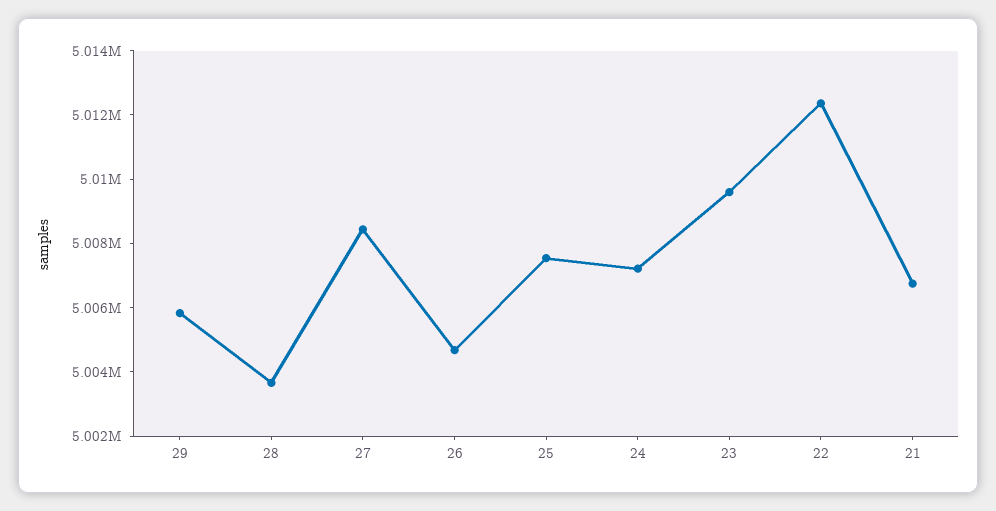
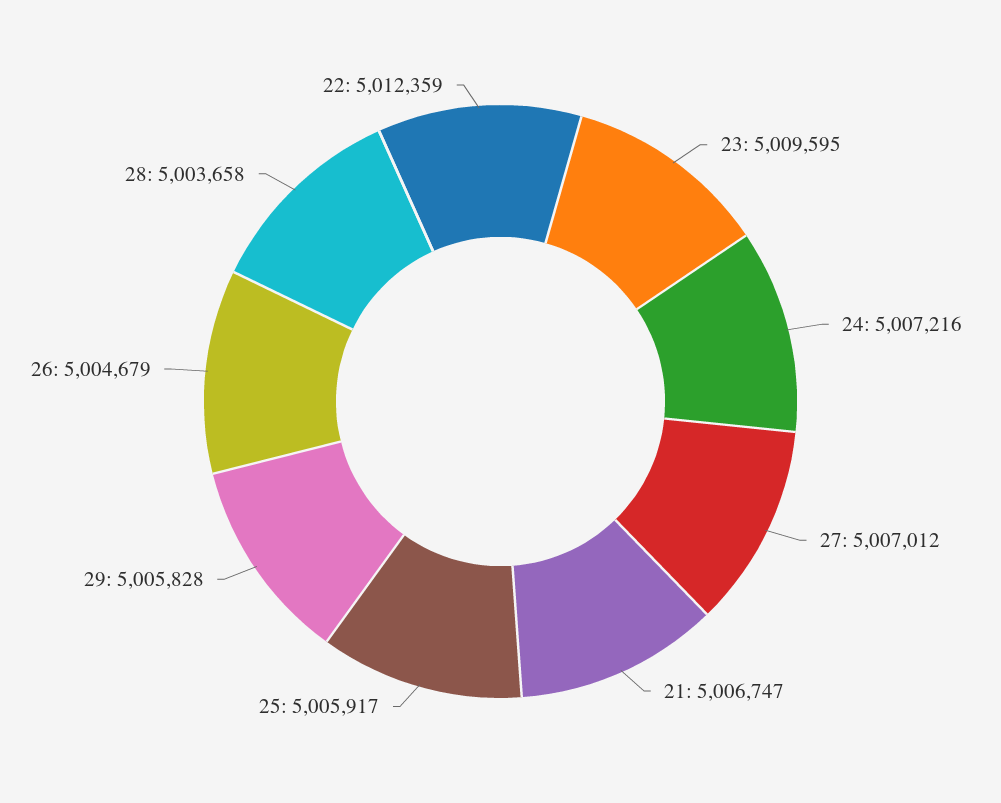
27: 5008500 -> 5007012
25: 5007500 -> 5005917

